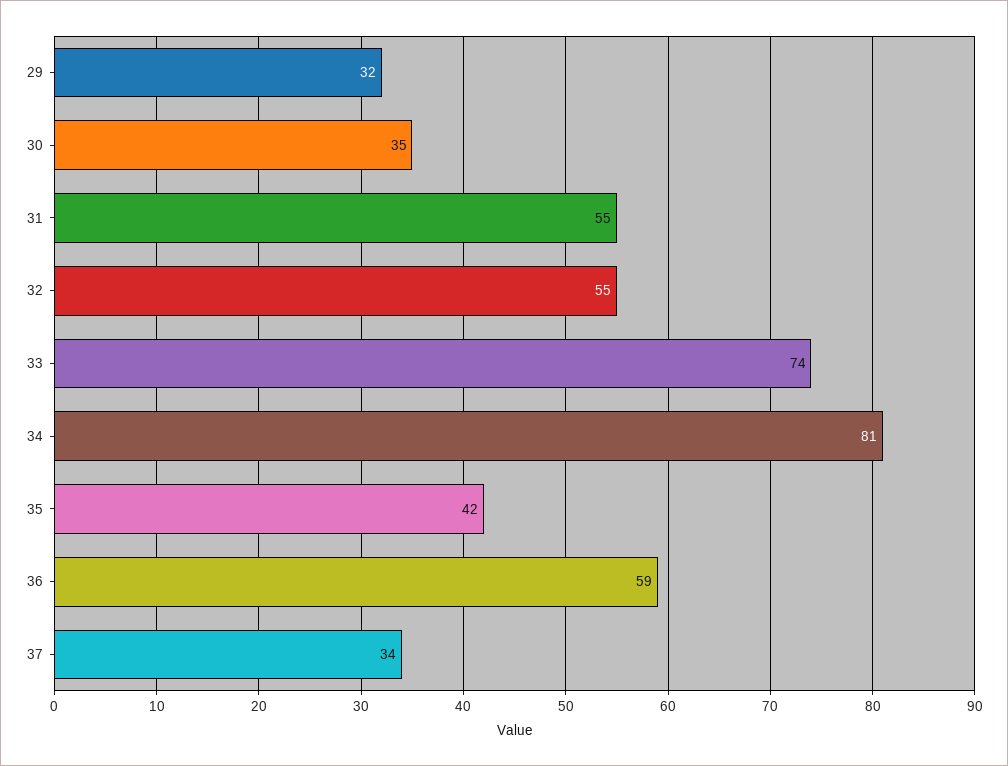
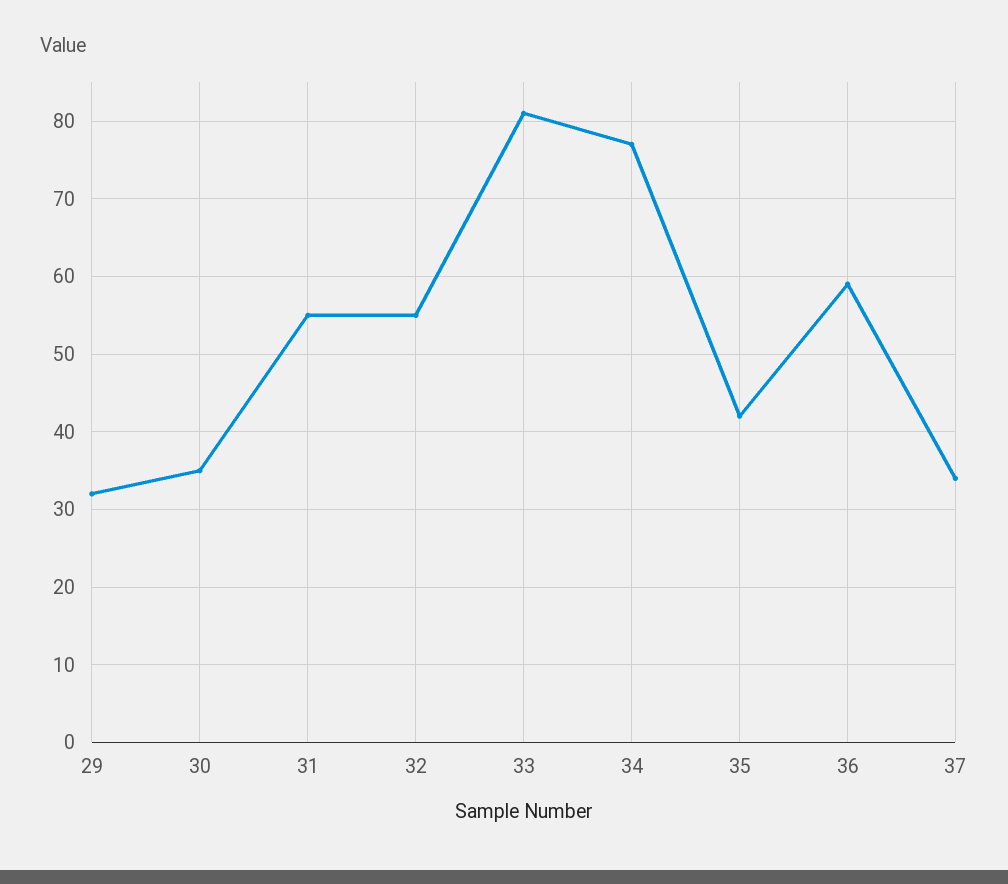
33: 74 -> 81
34: 81 -> 77

